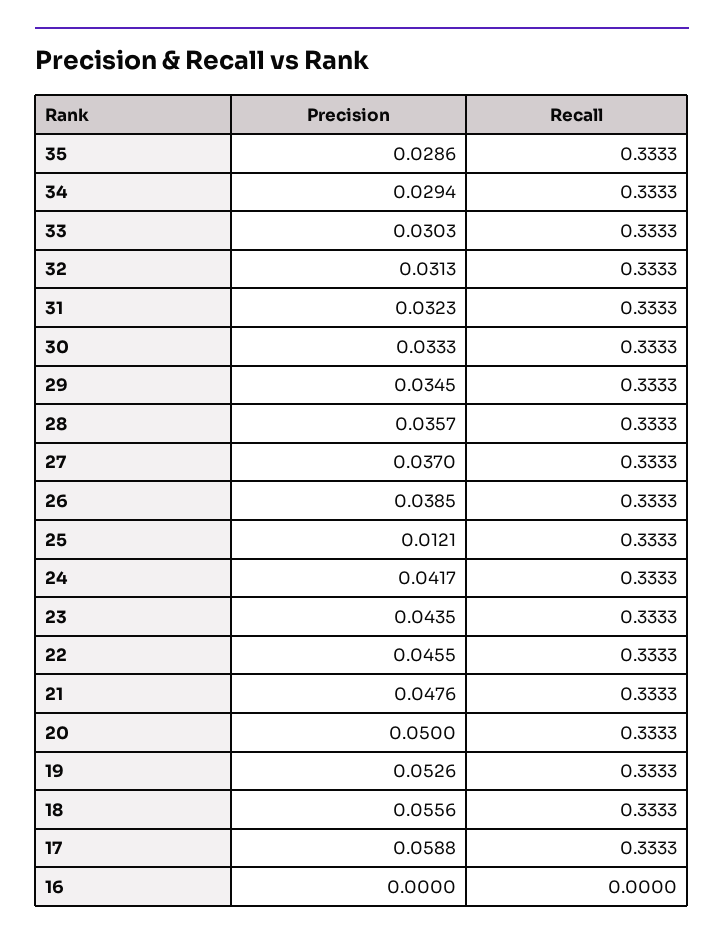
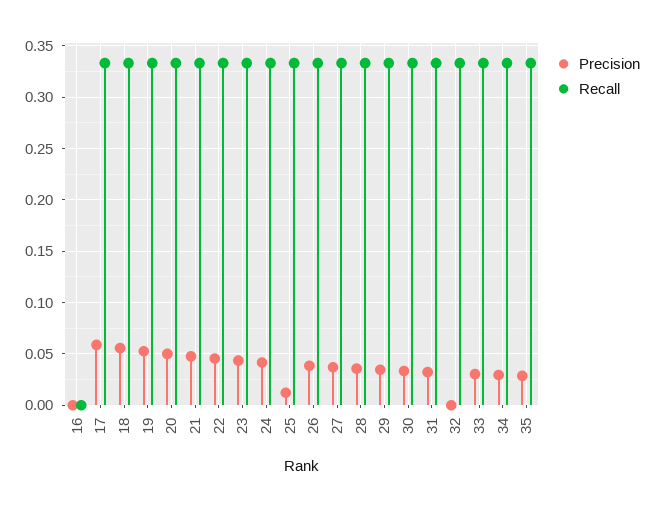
Precision, 32: 0.0313 -> 0

